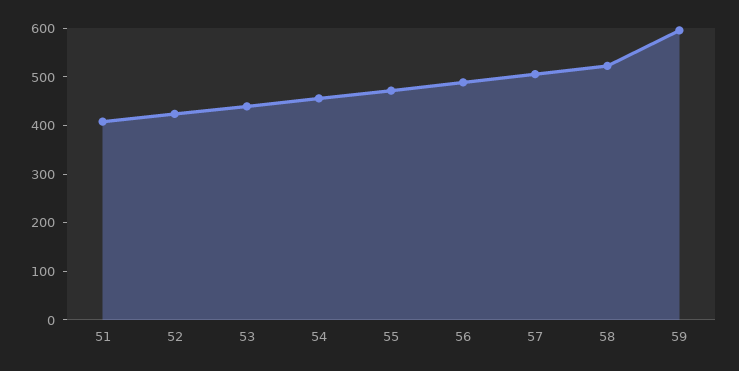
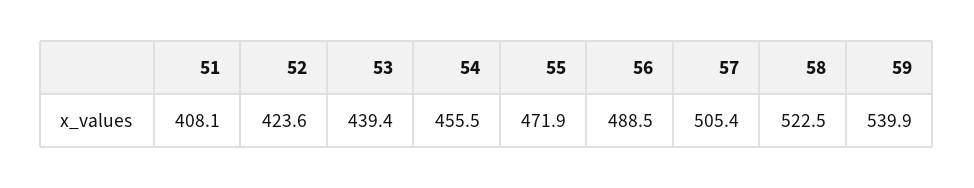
59: 600 -> 539.9

